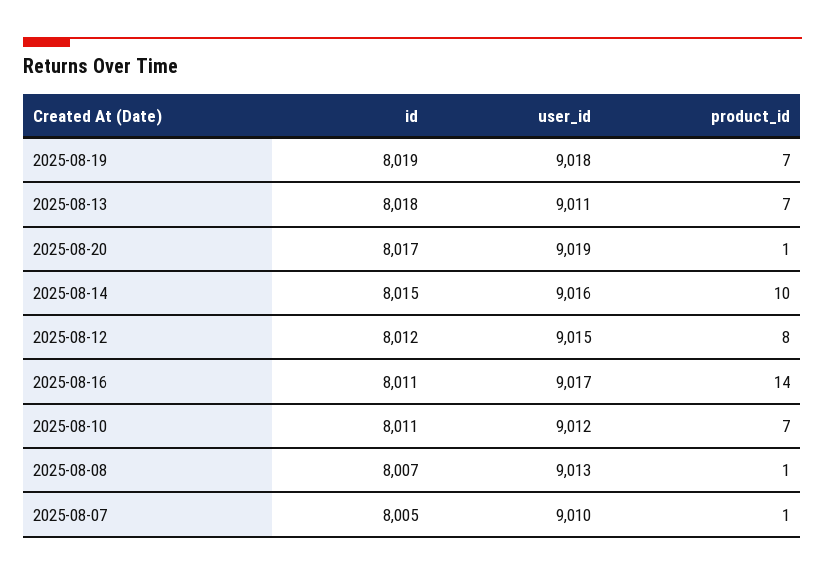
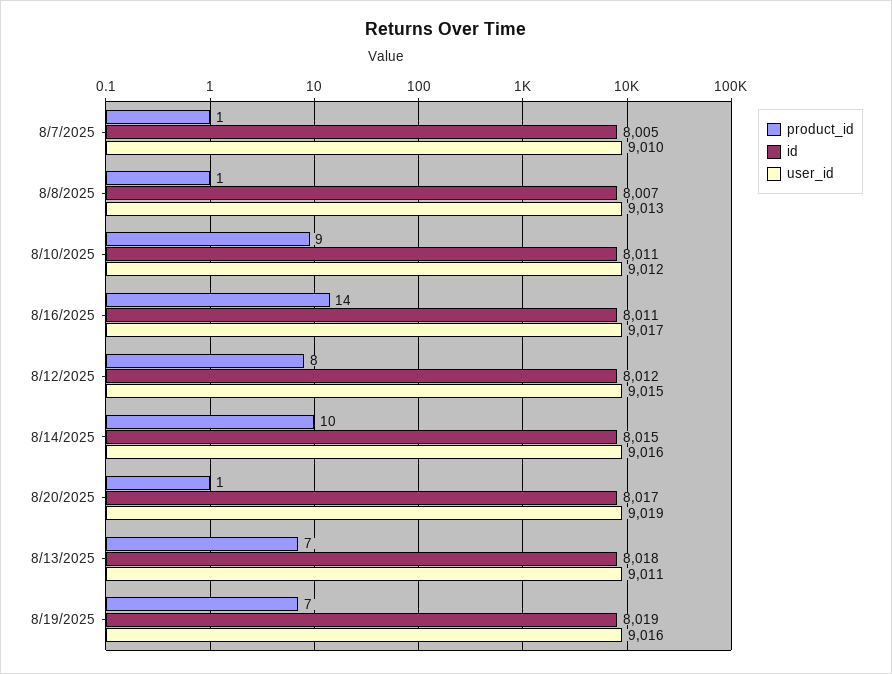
user_id, 2025-08-19: 9018 -> 9016
product_id, 2025-08-10: 7 -> 9

